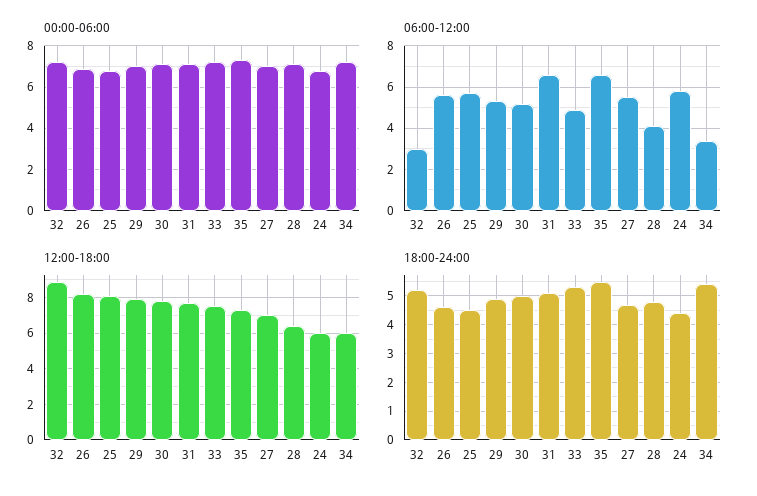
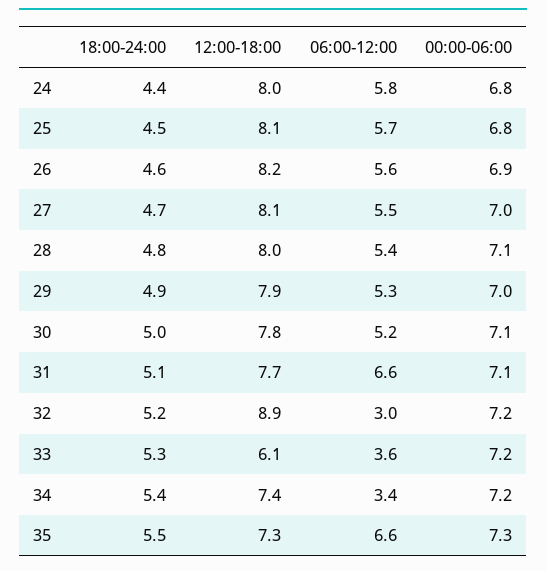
06:00-12:00, 33: 5 -> 3.6
06:00-12:00, 28: 4 -> 5.4
12:00-18:00, 33: 7.5 -> 6.1
12:00-18:00, 27: 7 -> 8.1
12:00-18:00, 28: 6.5 -> 8
12:00-18:00, 24: 6 -> 8
12:00-18:00, 34: 6 -> 7.4

